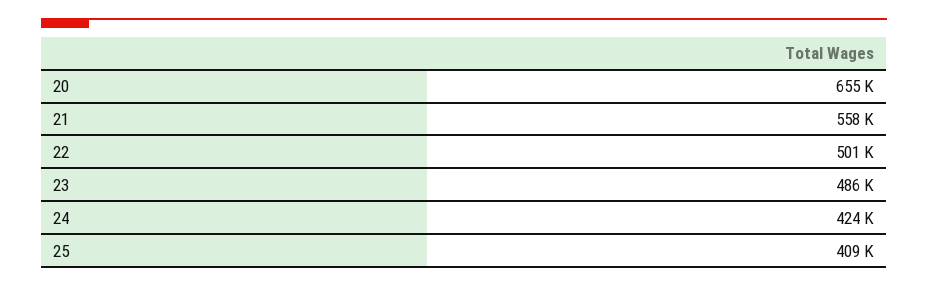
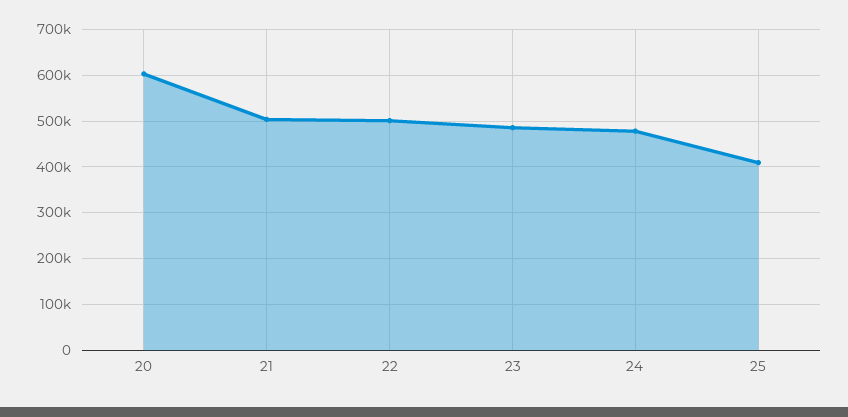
20: 655000 -> 600000
21: 558000 -> 500000
24: 424000 -> 480000

